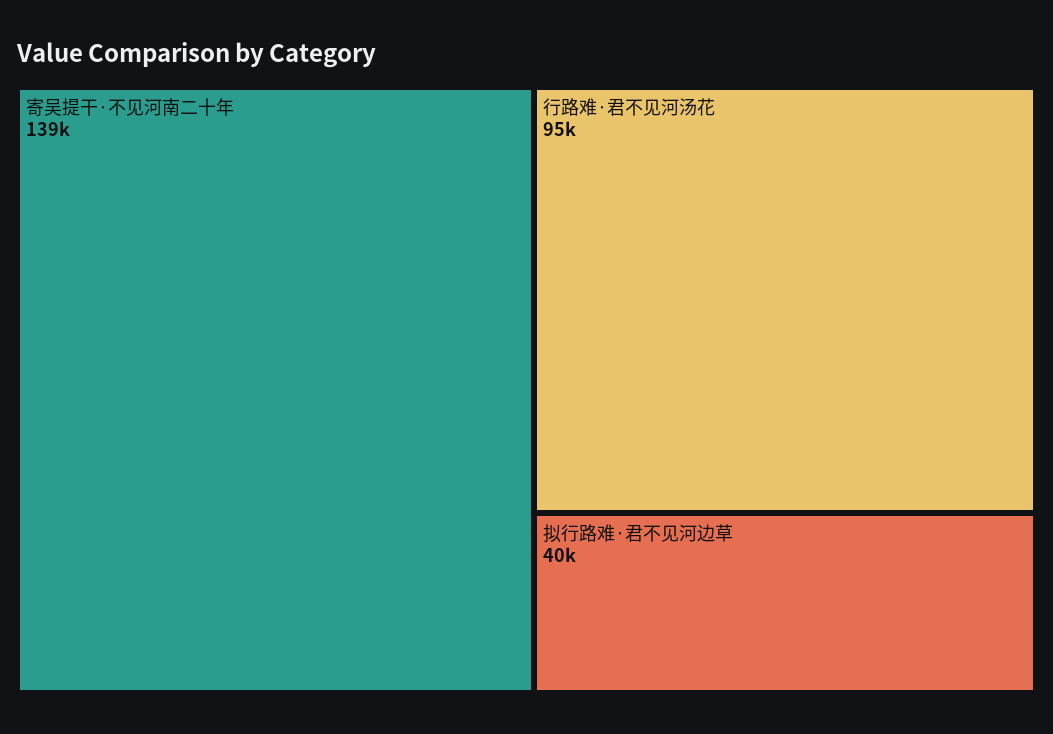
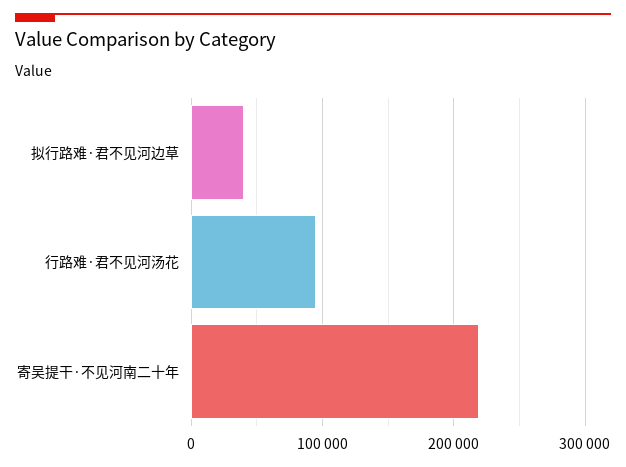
寄吴提干·不见河南二十年: 139000 -> 220000

